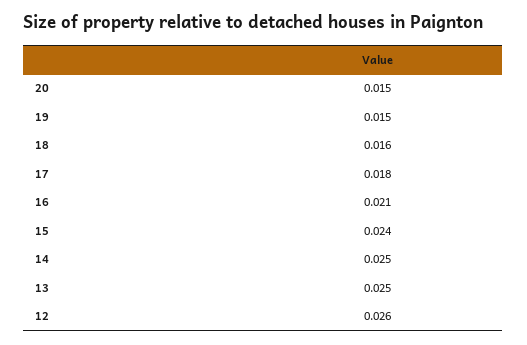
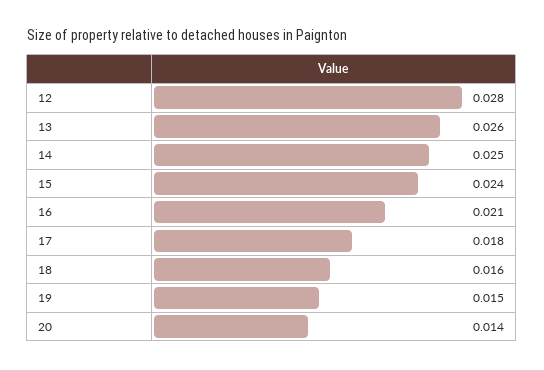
20: 0.015 -> 0.014
13: 0.025 -> 0.026
12: 0.026 -> 0.028

